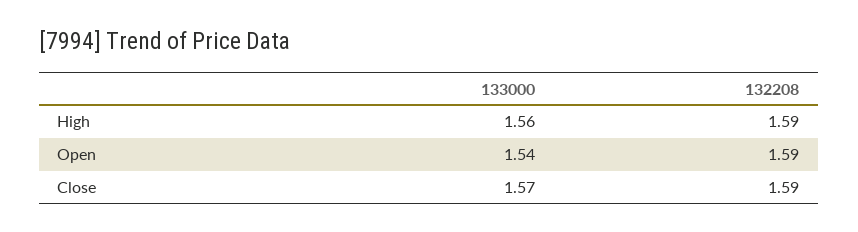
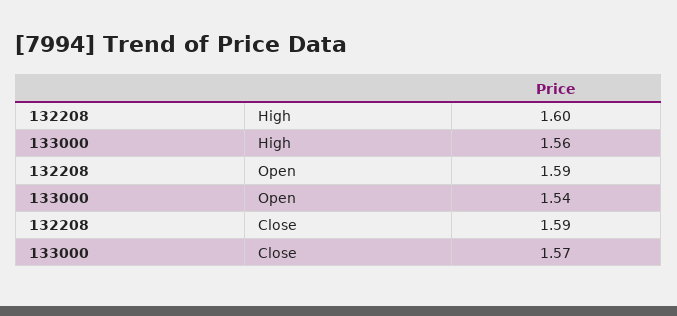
132208, High: 1.59 -> 1.6

